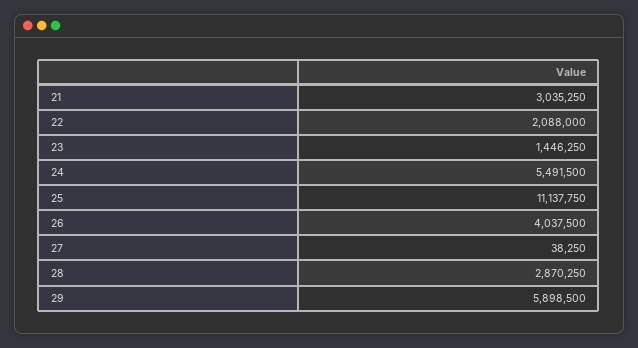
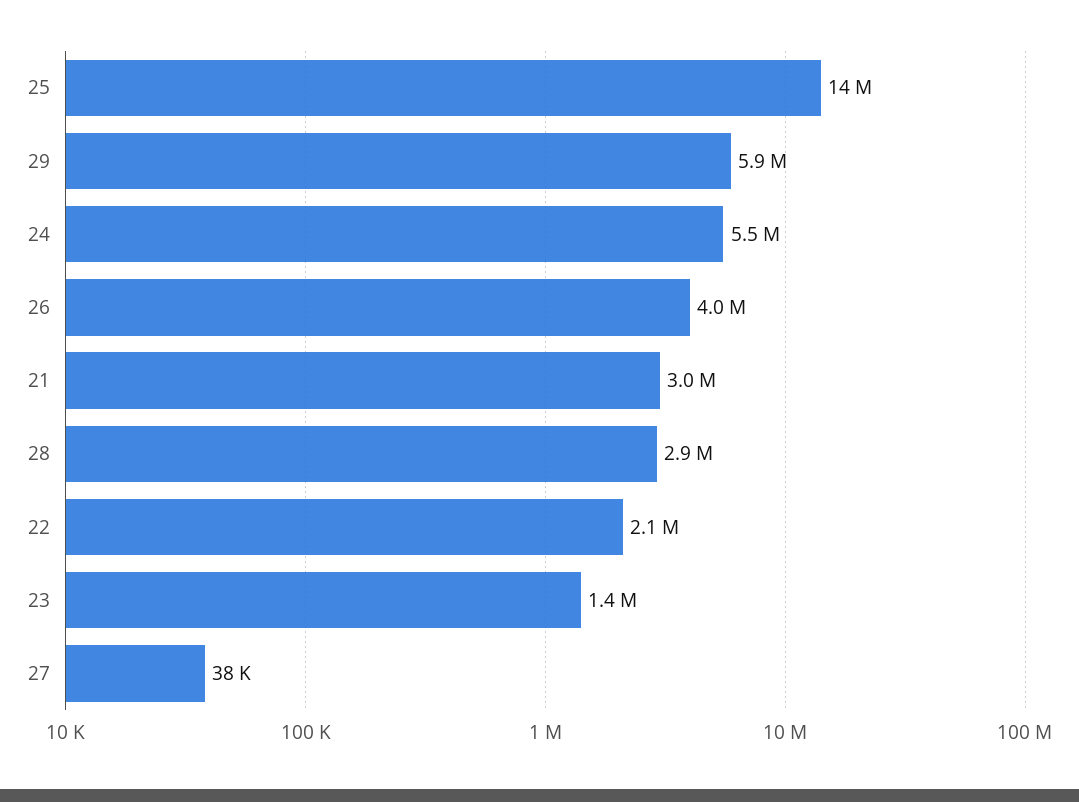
25: 11137750 -> 14000000

